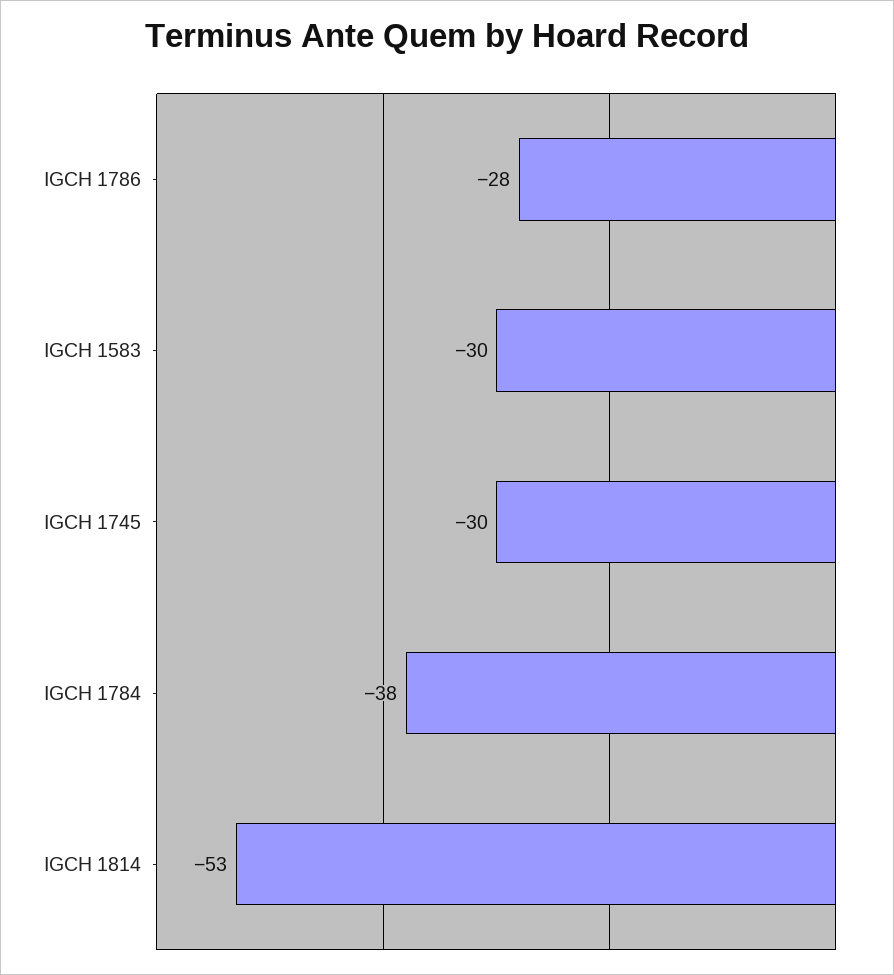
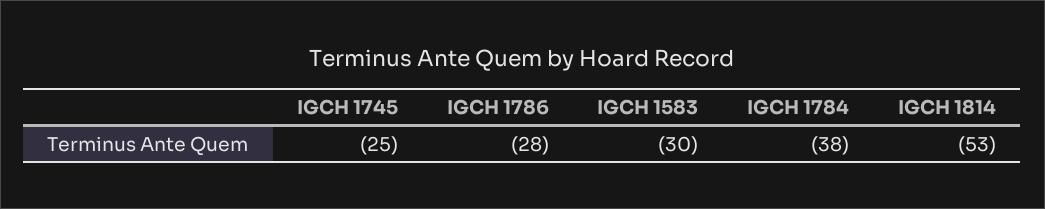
IGCH 1745: -30 -> -25

